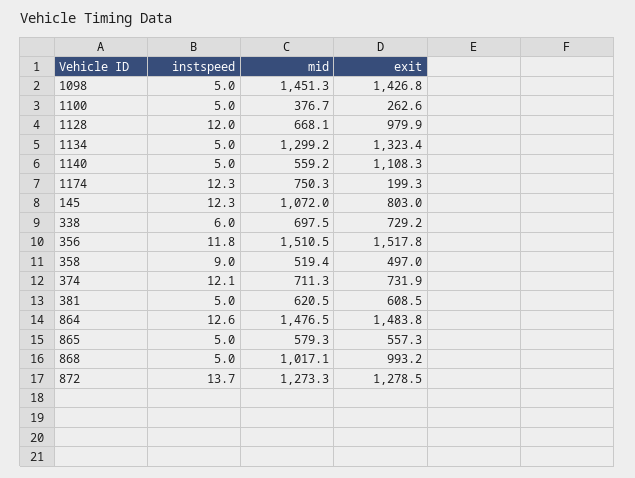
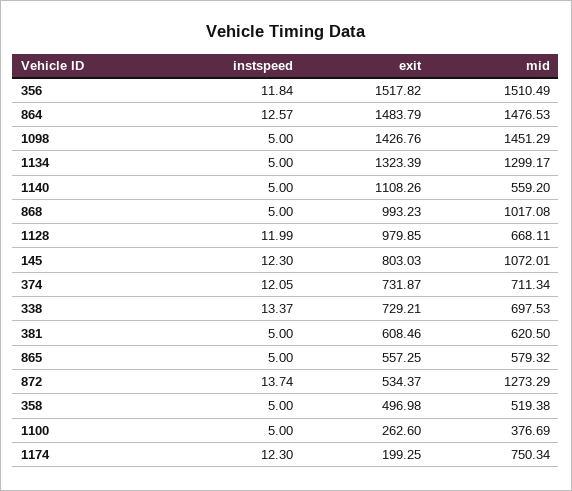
instspeed, 338: 6 -> 13.37
instspeed, 358: 9 -> 5
exit, 872: 1278.5 -> 534.37

